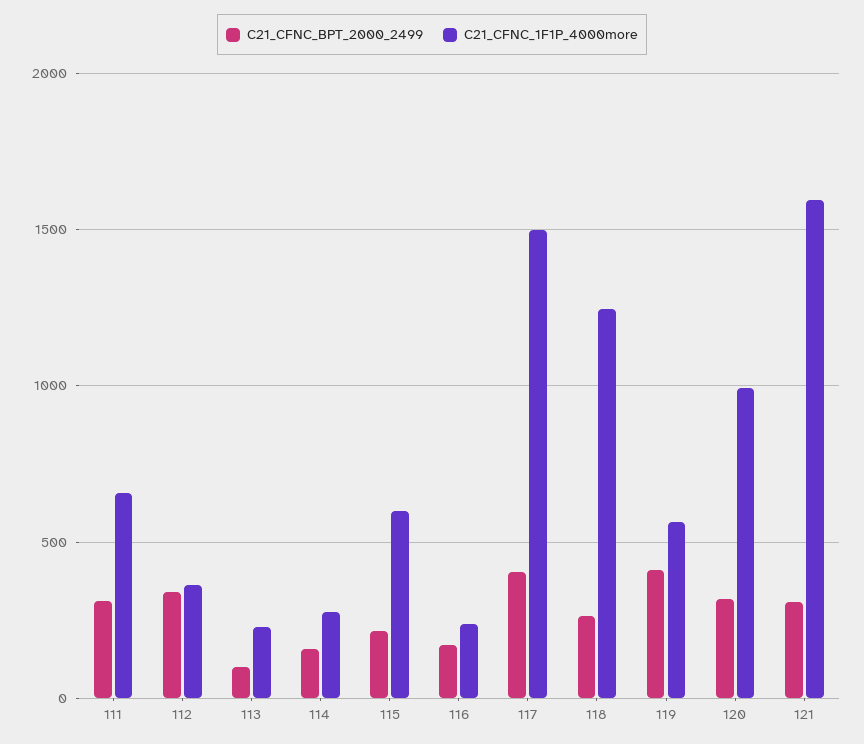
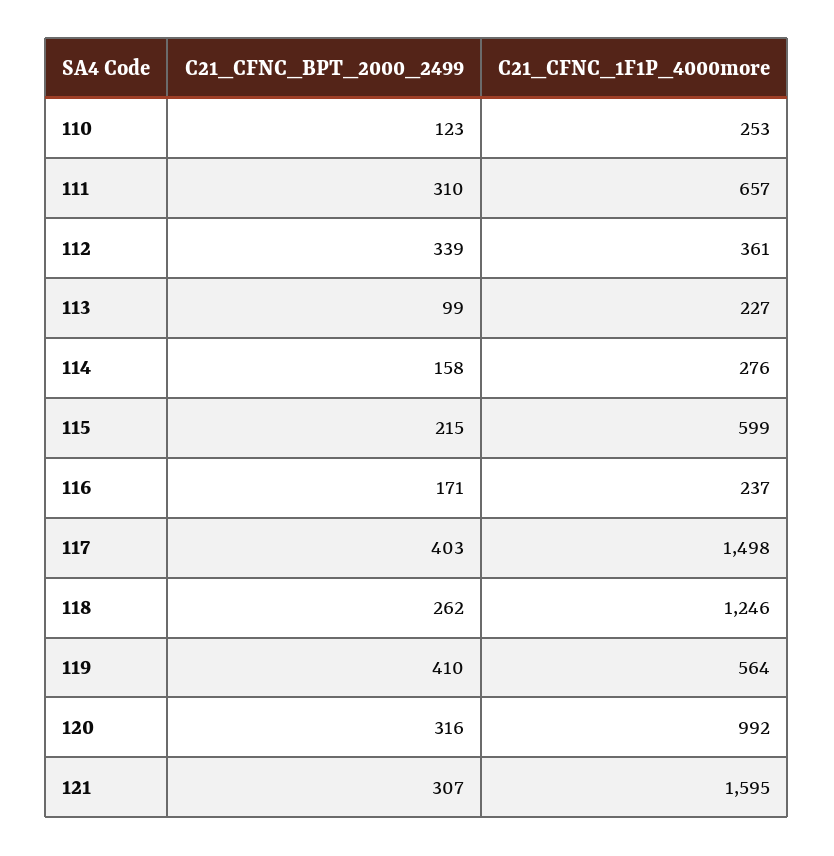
C21_CFNC_BPT_2000_2499, 110: none -> 123
C21_CFNC_1F1P_4000more, 110: none -> 253

